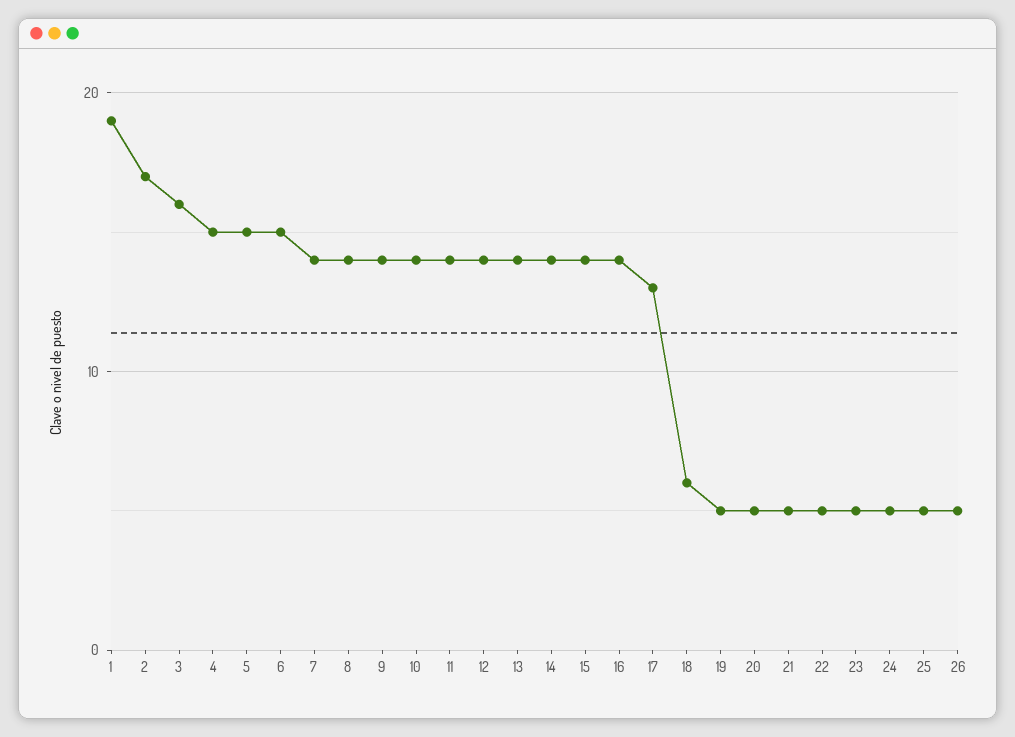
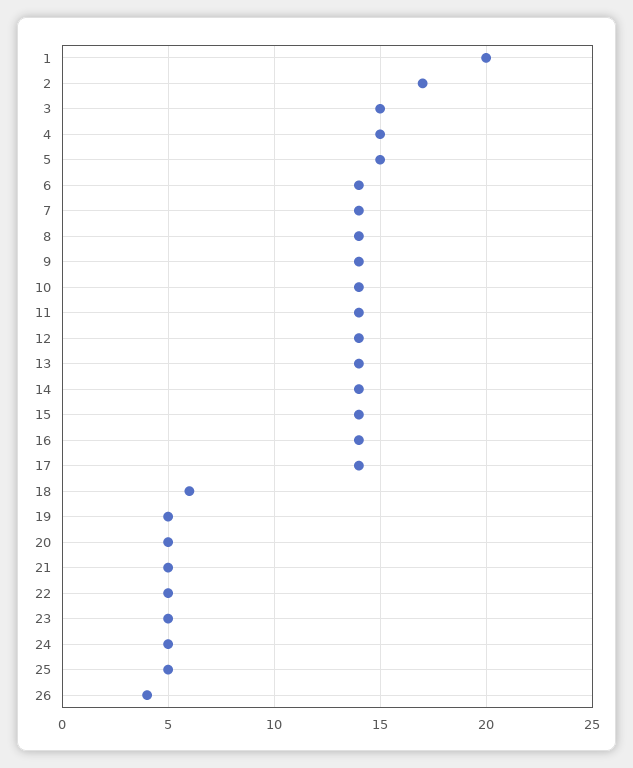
1: 19 -> 20
3: 16 -> 15
6: 15 -> 14
17: 13 -> 14
26: 5 -> 4

